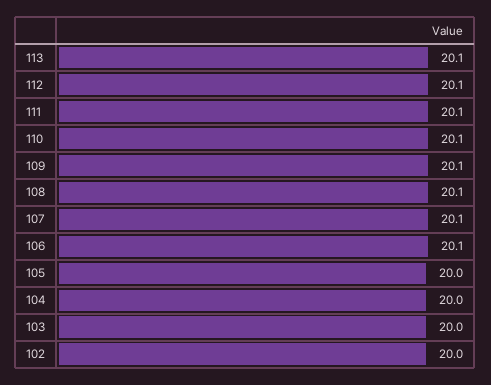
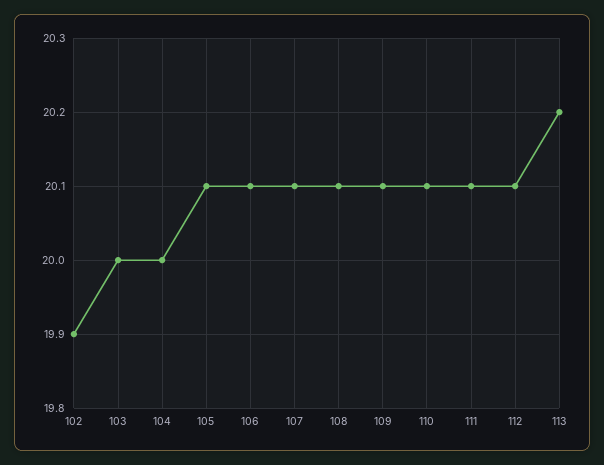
113: 20.1 -> 20.2
105: 20 -> 20.1
102: 20 -> 19.9

